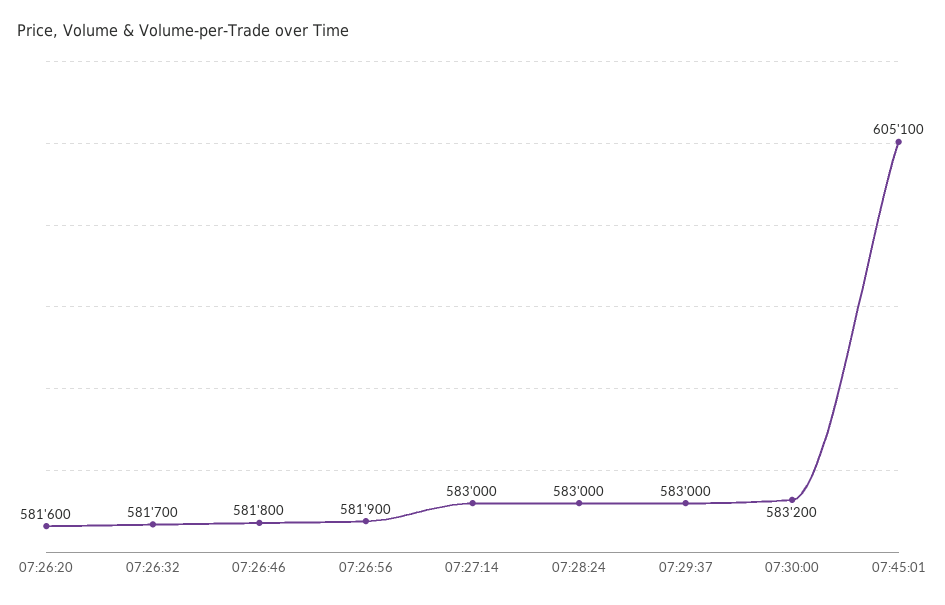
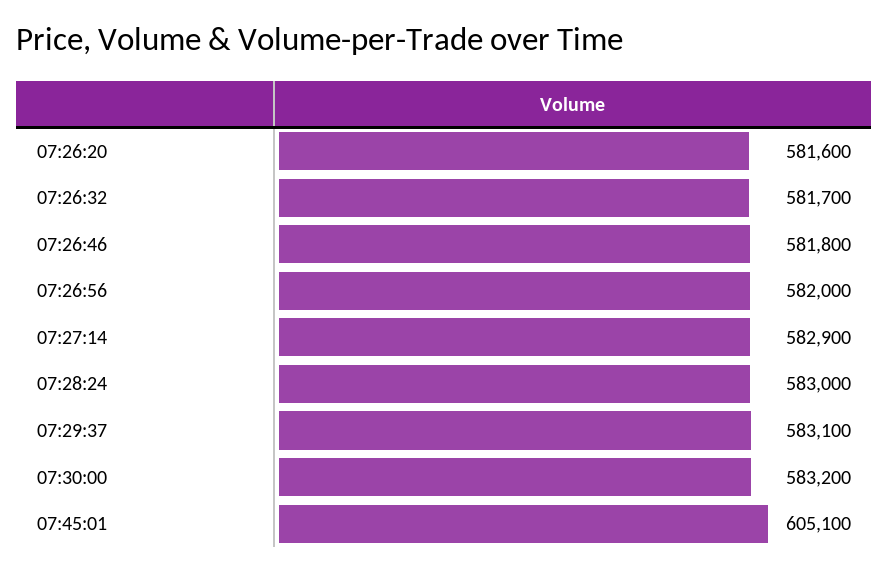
07:26:56: 581900 -> 582000
07:27:14: 583000 -> 582900
07:29:37: 583000 -> 583100

